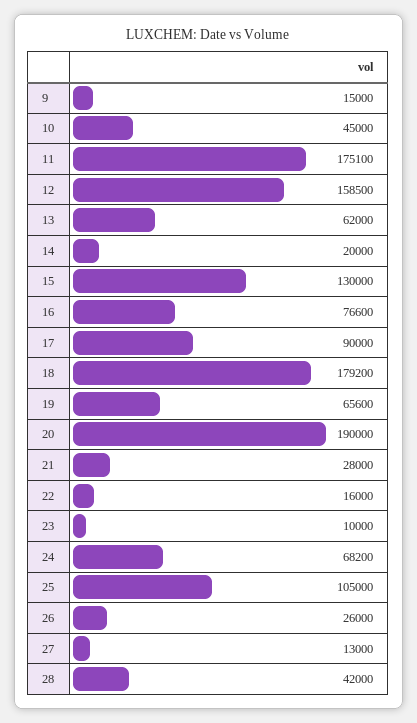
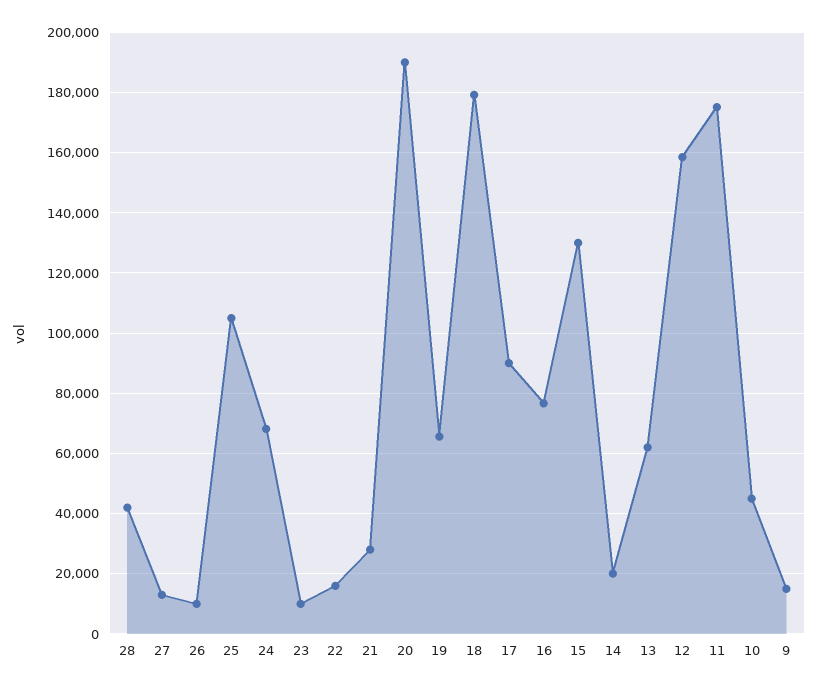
26: 26000 -> 10000

